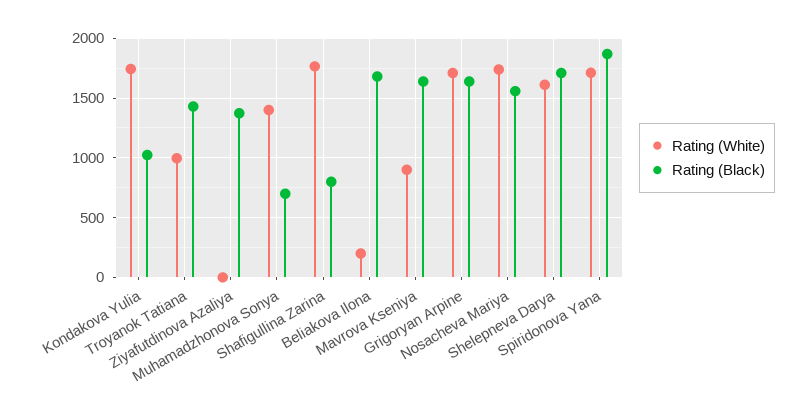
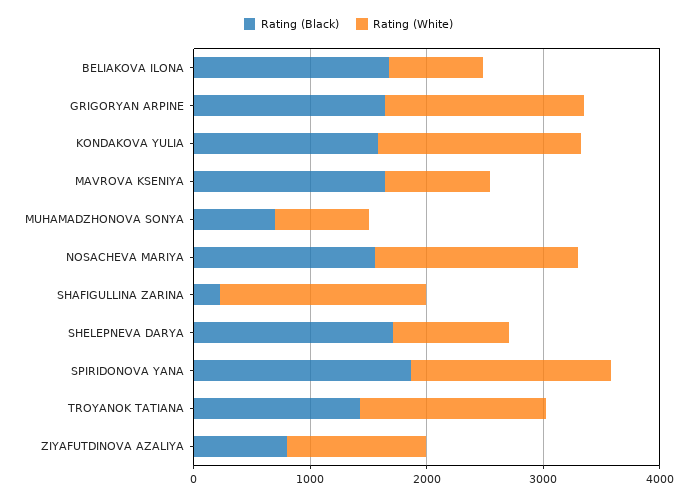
Rating (Black), Kondakova Yulia: 1000 -> 1600
Rating (White), Troyanok Tatiana: 1000 -> 1600
Rating (White), Ziyafutdinova Azaliya: 0 -> 1200
Rating (Black), Ziyafutdinova Azaliya: 1400 -> 800
Rating (White), Muhamadzhonova Sonya: 1400 -> 800
Rating (Black), Shafigullina Zarina: 800 -> 200
Rating (White), Beliakova Ilona: 200 -> 800
Rating (White), Shelepneva Darya: 1600 -> 1000

